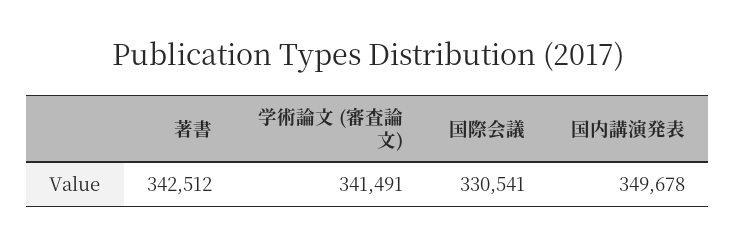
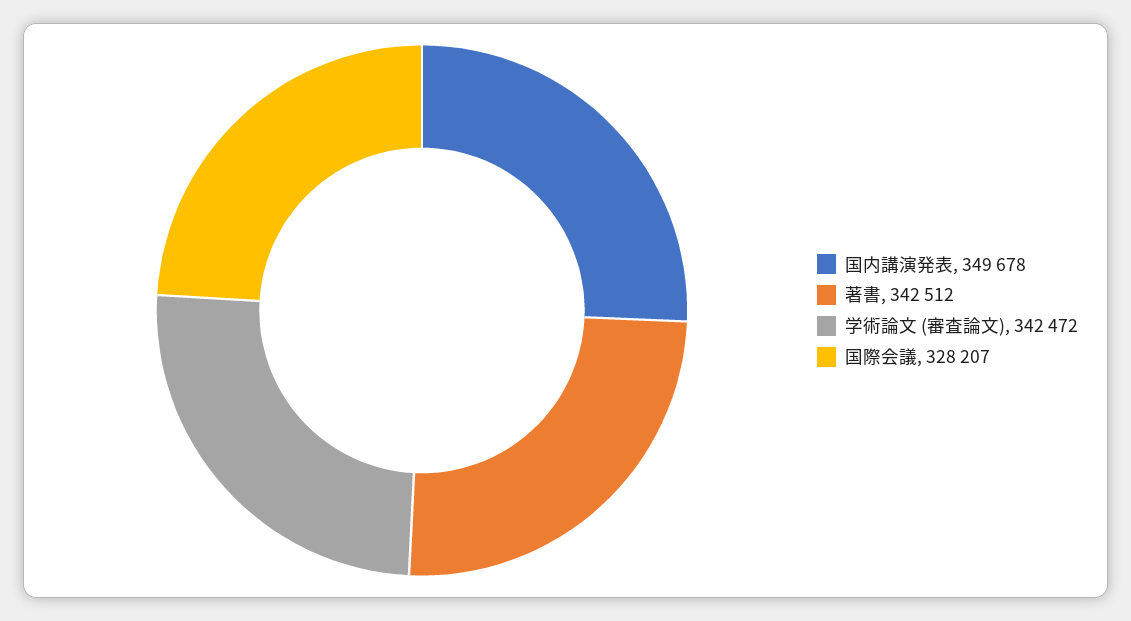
学術論文 (審査論文): 341491 -> 342472
国際会議: 330541 -> 328207

